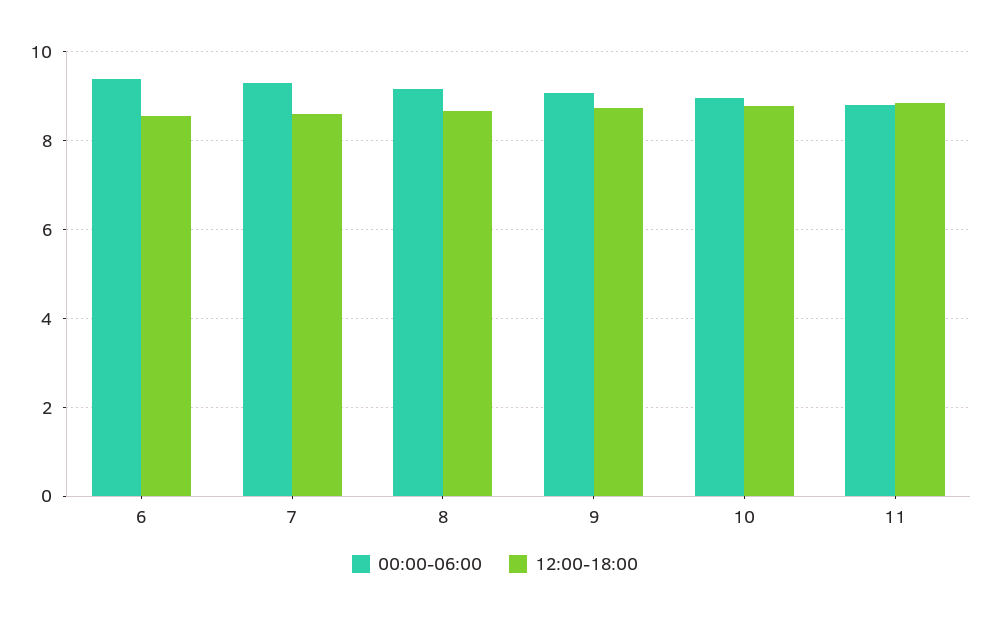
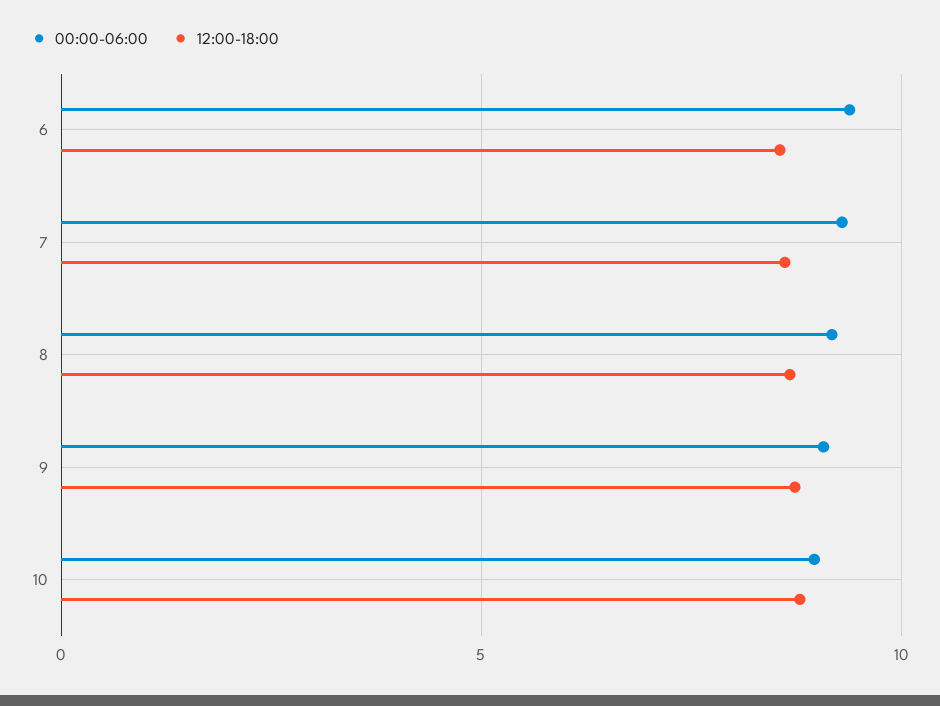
00:00-06:00, 11: 8.8 -> none
12:00-18:00, 11: 8.8 -> none

